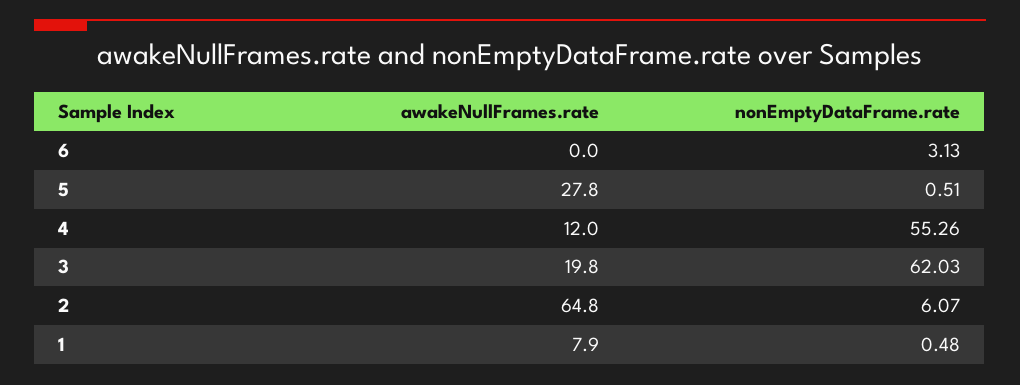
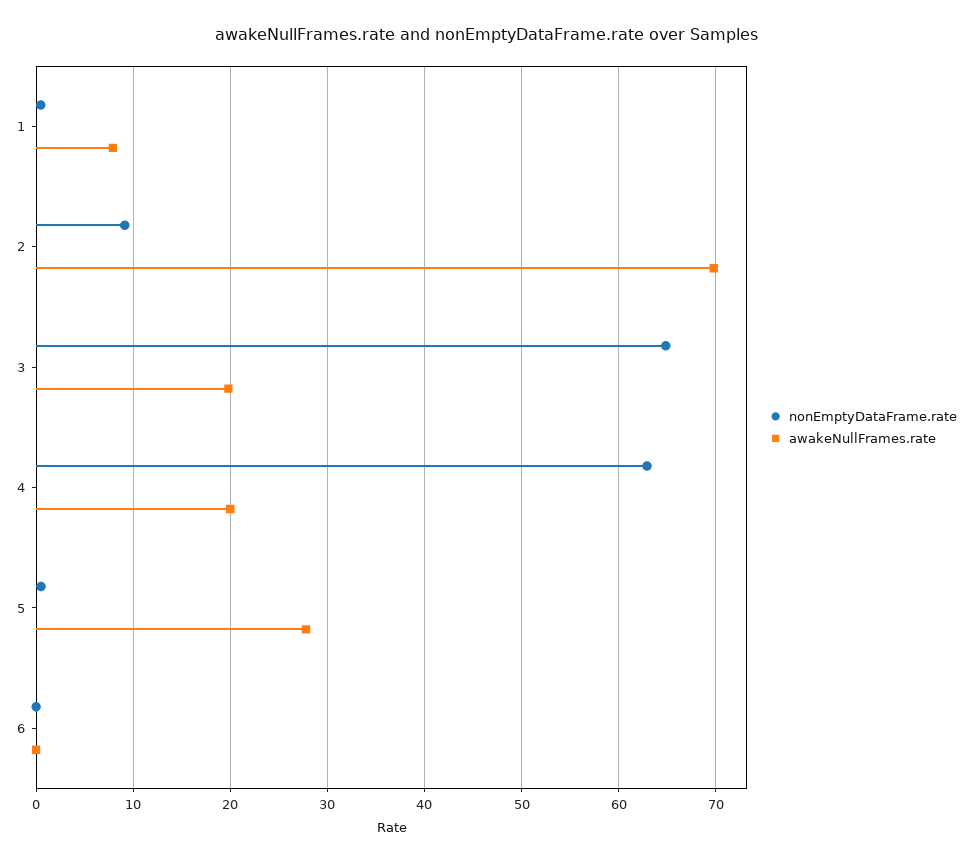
nonEmptyDataFrame.rate, 6: 3.13 -> 0
awakeNullFrames.rate, 4: 12 -> 20
nonEmptyDataFrame.rate, 4: 55.26 -> 63
nonEmptyDataFrame.rate, 3: 62.03 -> 65
awakeNullFrames.rate, 2: 64.8 -> 70
nonEmptyDataFrame.rate, 2: 6.07 -> 9

